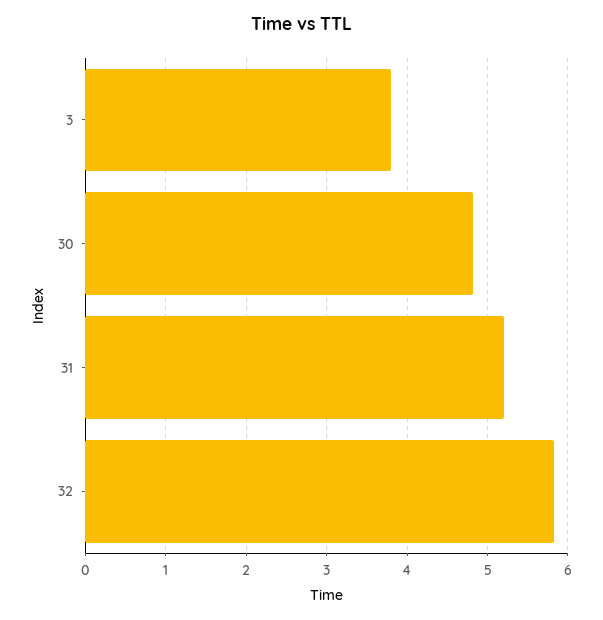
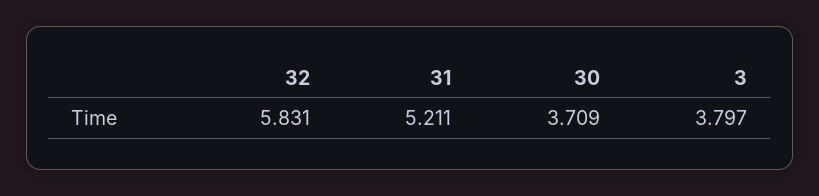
30: 4.8 -> 3.709

